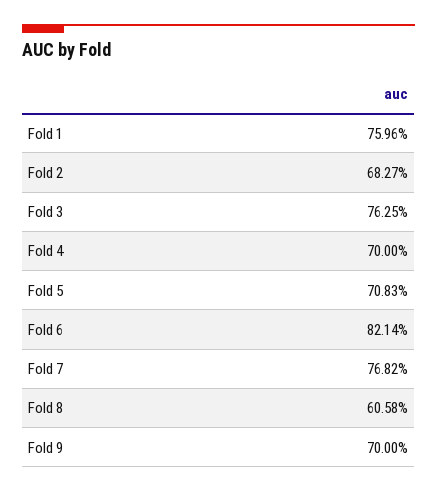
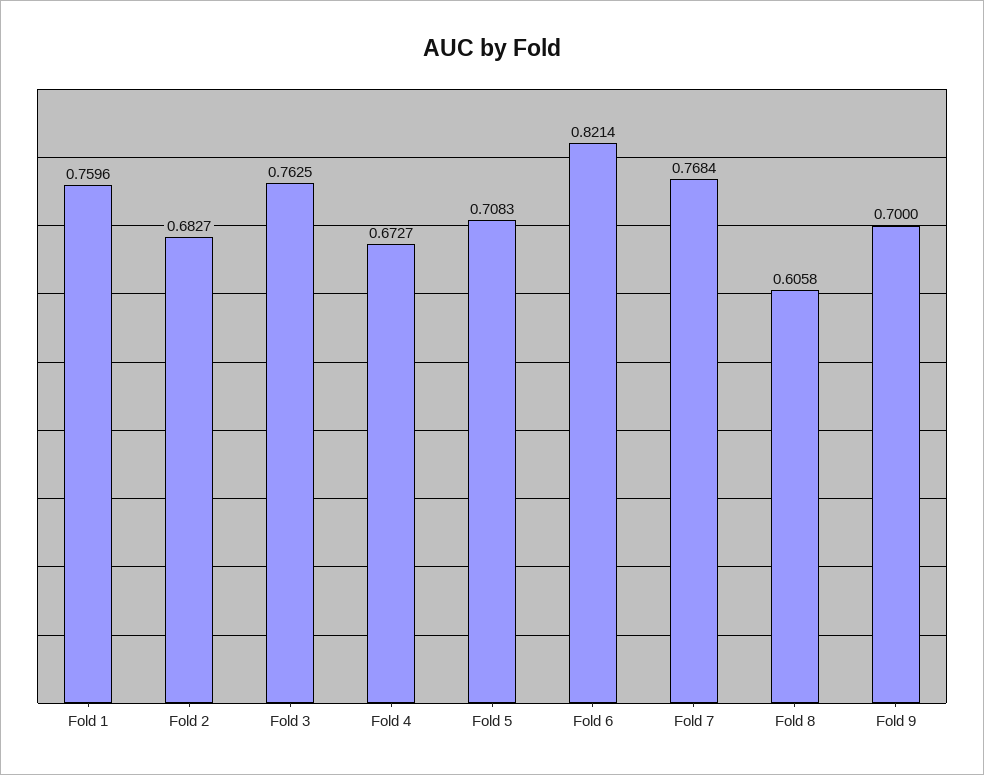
Fold 4: 0.7 -> 0.6727
Fold 7: 0.7682 -> 0.7684

